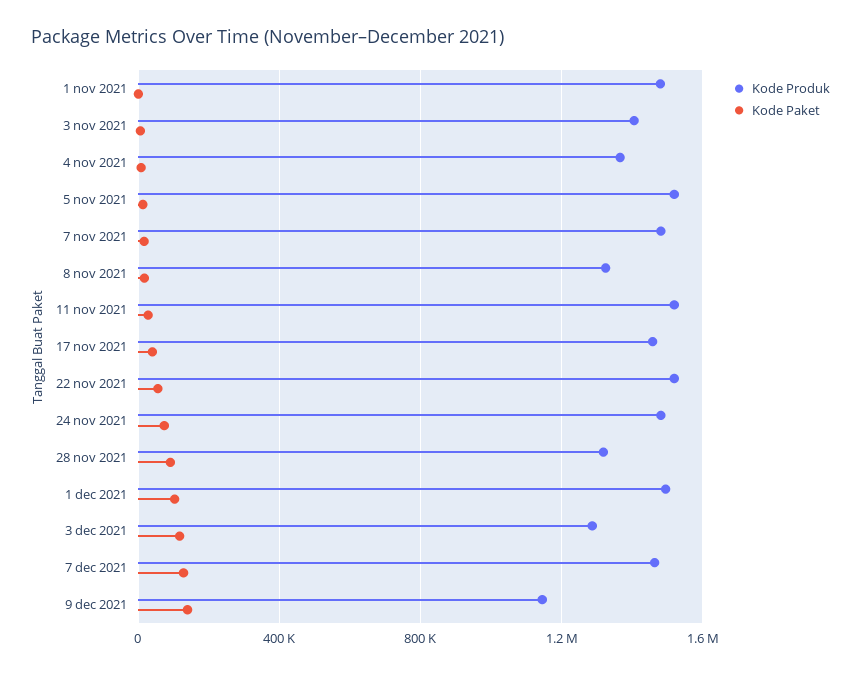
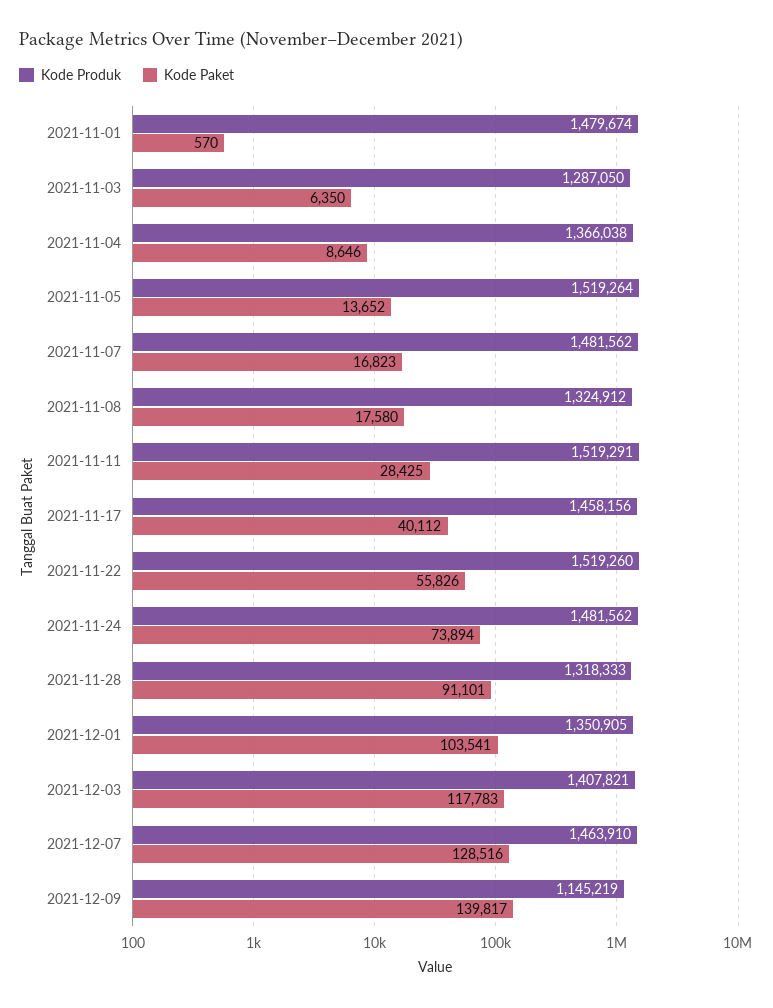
Kode Produk, 3 nov 2021: 1400000 -> 1287050
Kode Produk, 1 dec 2021: 1500000 -> 1350905
Kode Produk, 3 dec 2021: 1300000 -> 1407821

